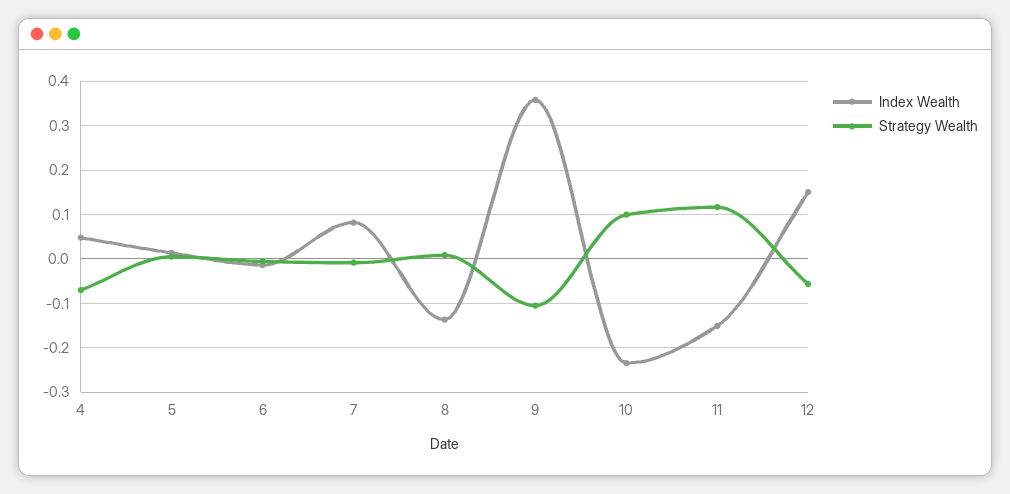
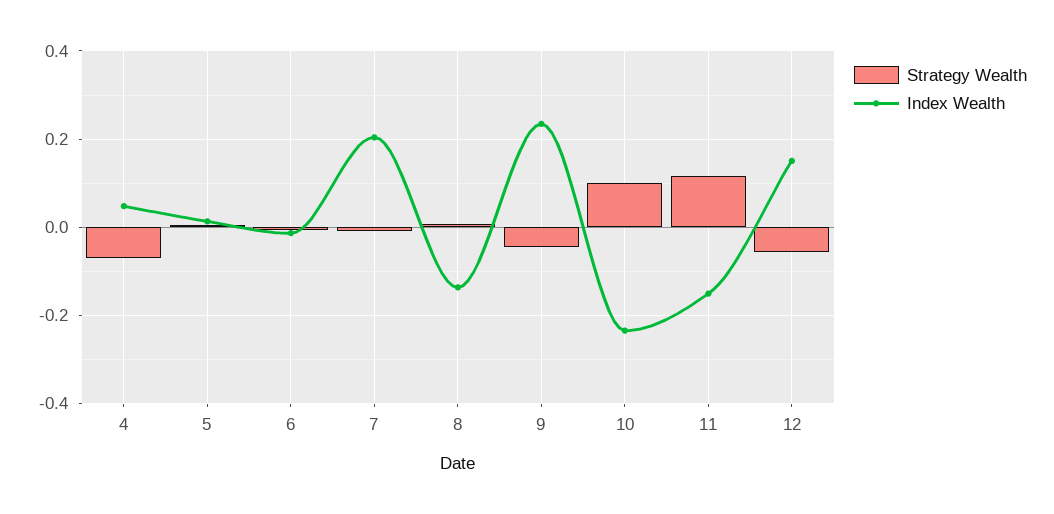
Index Wealth, 7: 0.08 -> 0.2
Index Wealth, 9: 0.36 -> 0.24
Strategy Wealth, 9: -0.1 -> -0.04

